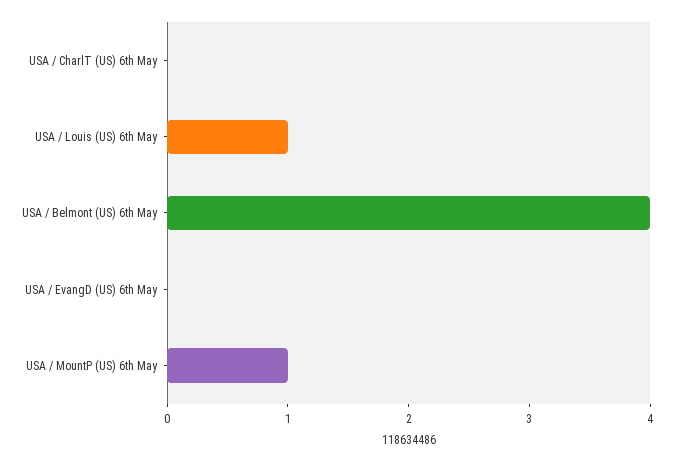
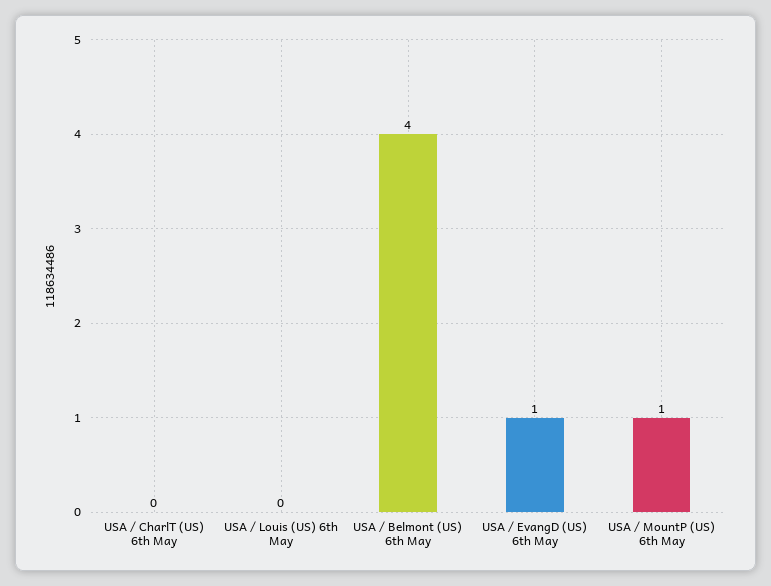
USA / Louis (US) 6th May: 1 -> 0
USA / EvangD (US) 6th May: 0 -> 1

